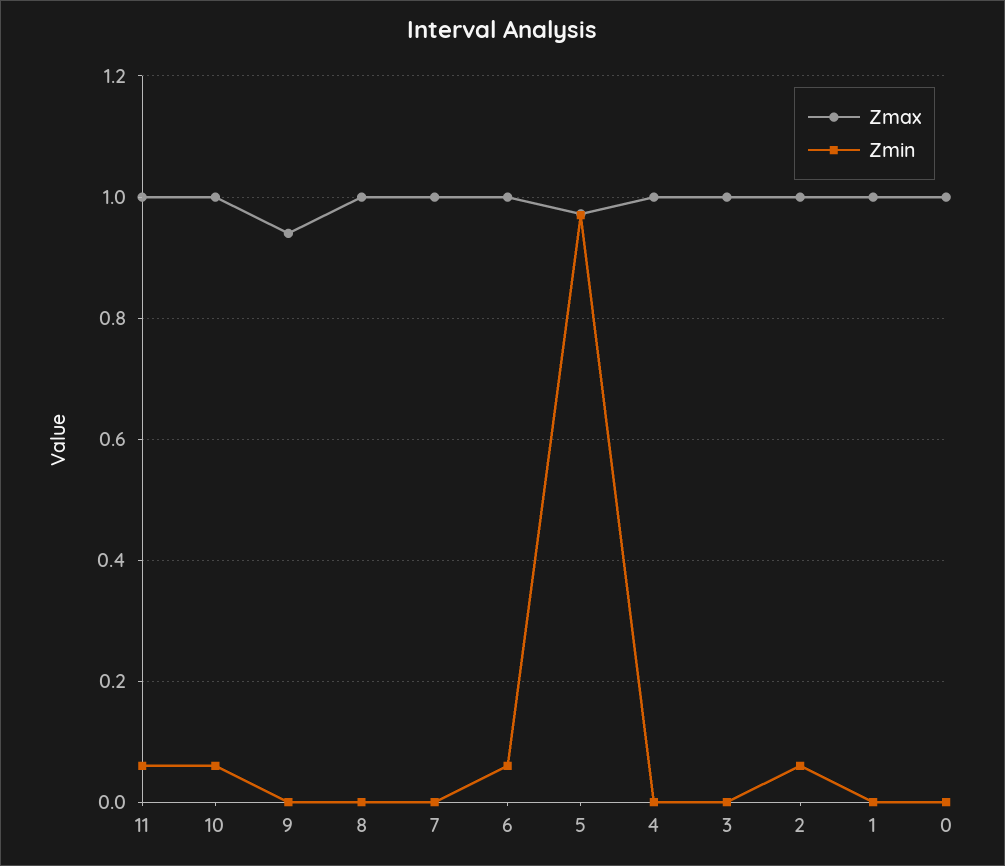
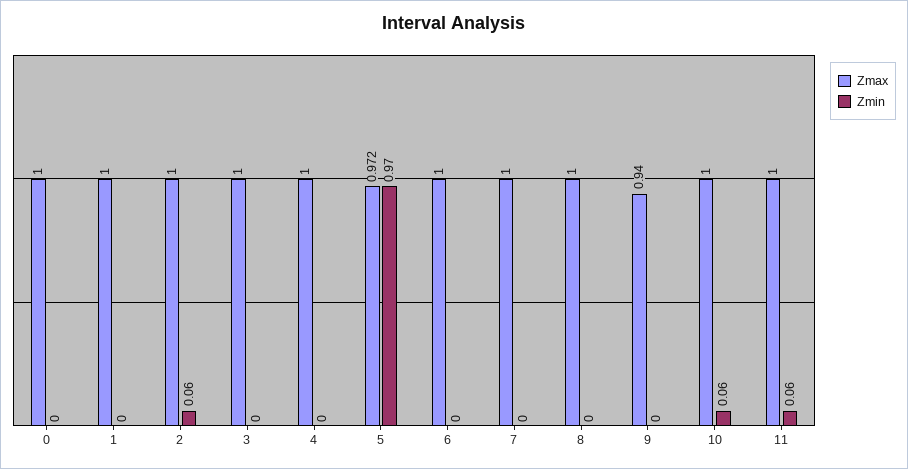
Zmin, 6: 0.06 -> 0

